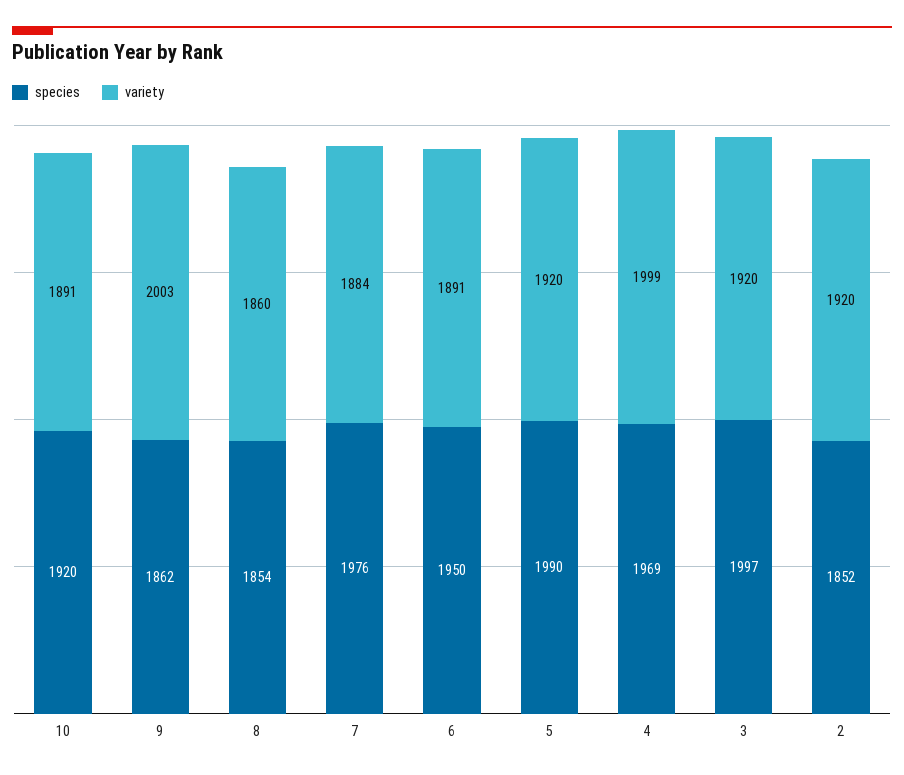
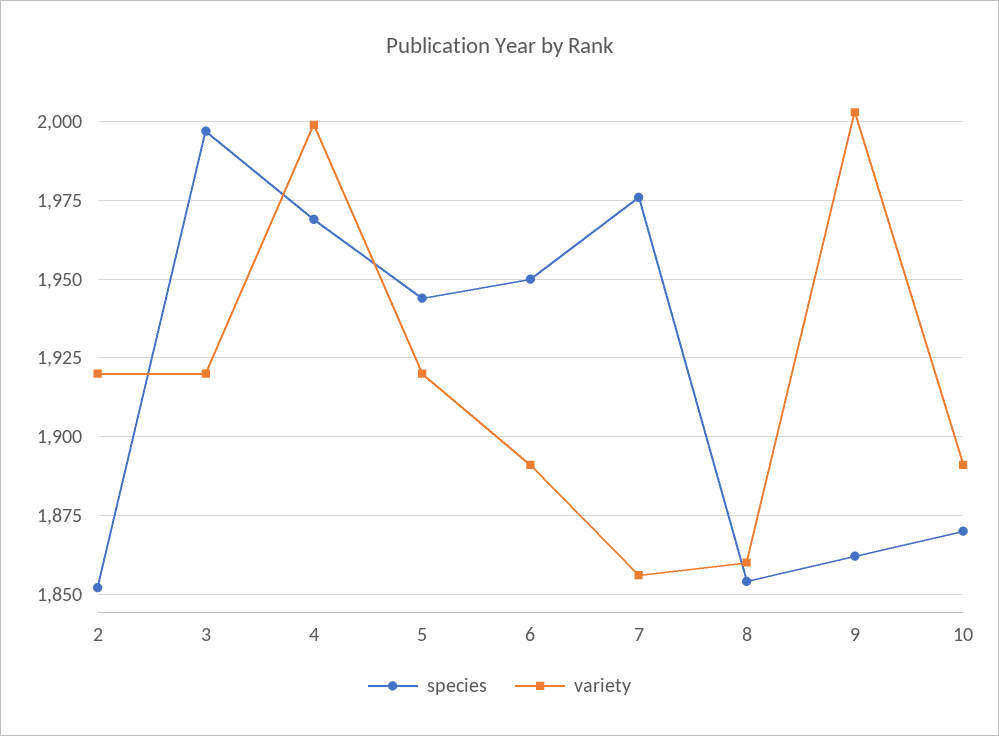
species, 10: 1920 -> 1870
variety, 7: 1884 -> 1855
species, 5: 1990 -> 1945

